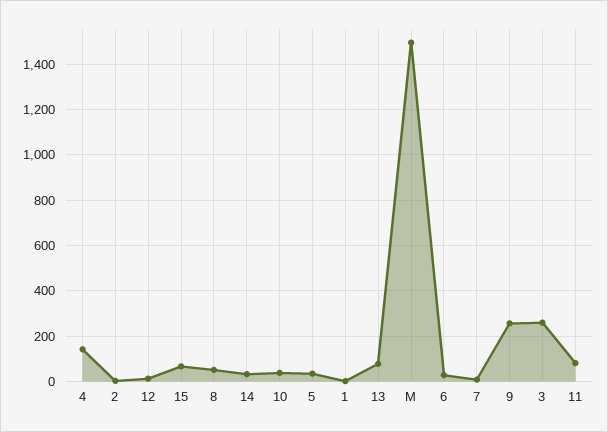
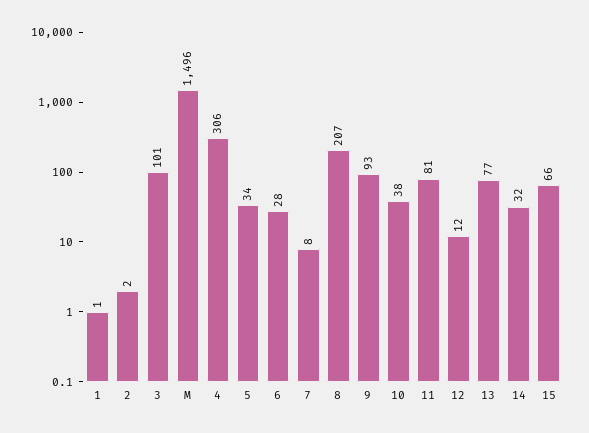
4: 150 -> 306
8: 50 -> 207
9: 250 -> 93
3: 250 -> 101

